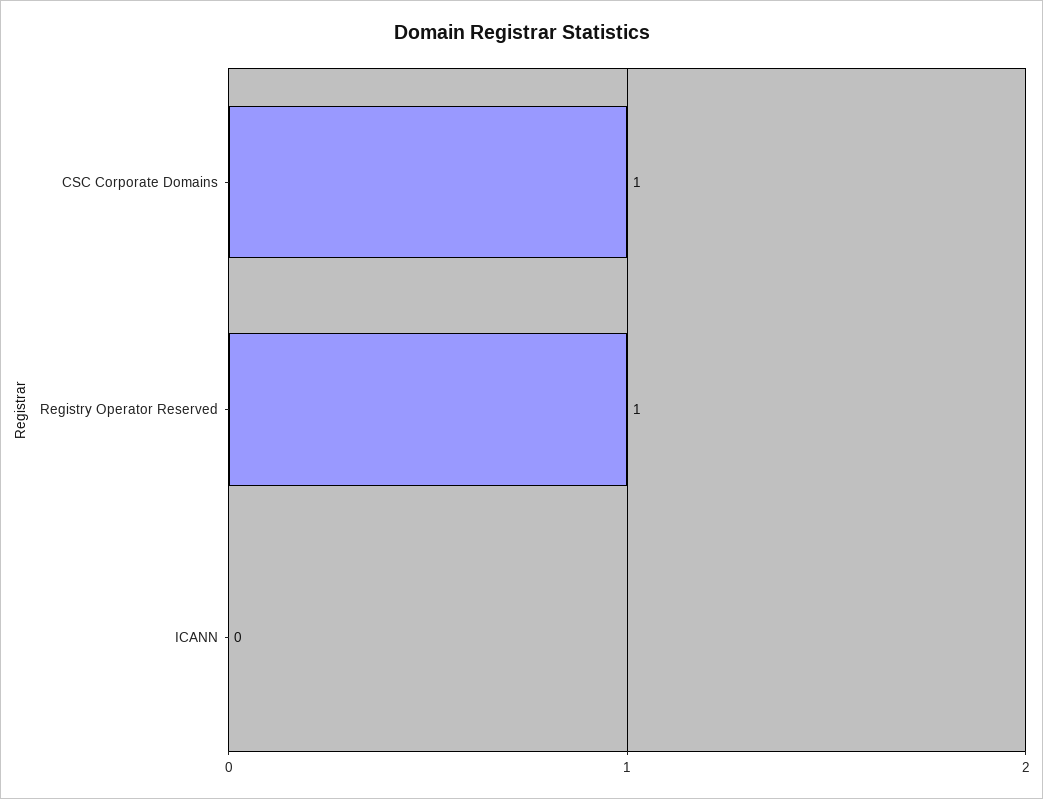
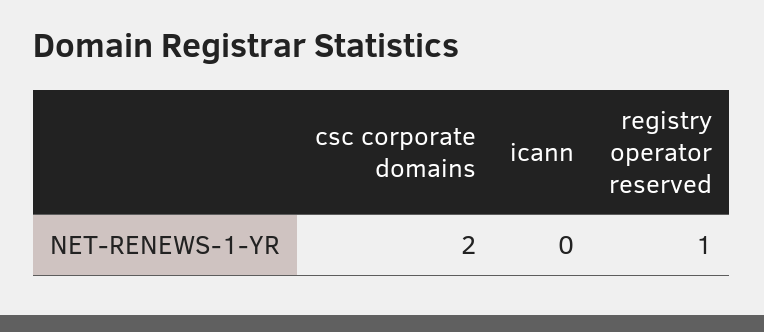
CSC Corporate Domains: 1 -> 2

